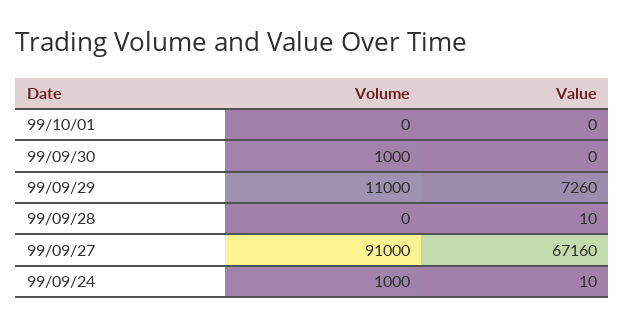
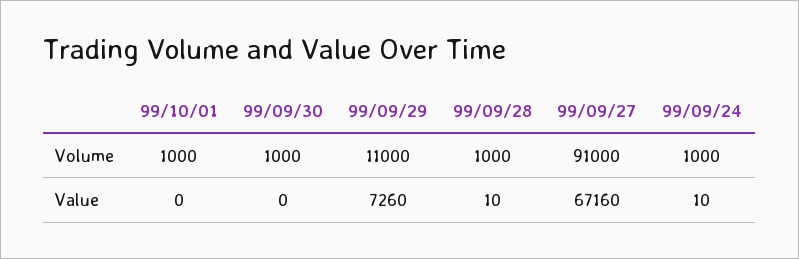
Volume, 99/10/01: 0 -> 1000
Volume, 99/09/28: 0 -> 1000

